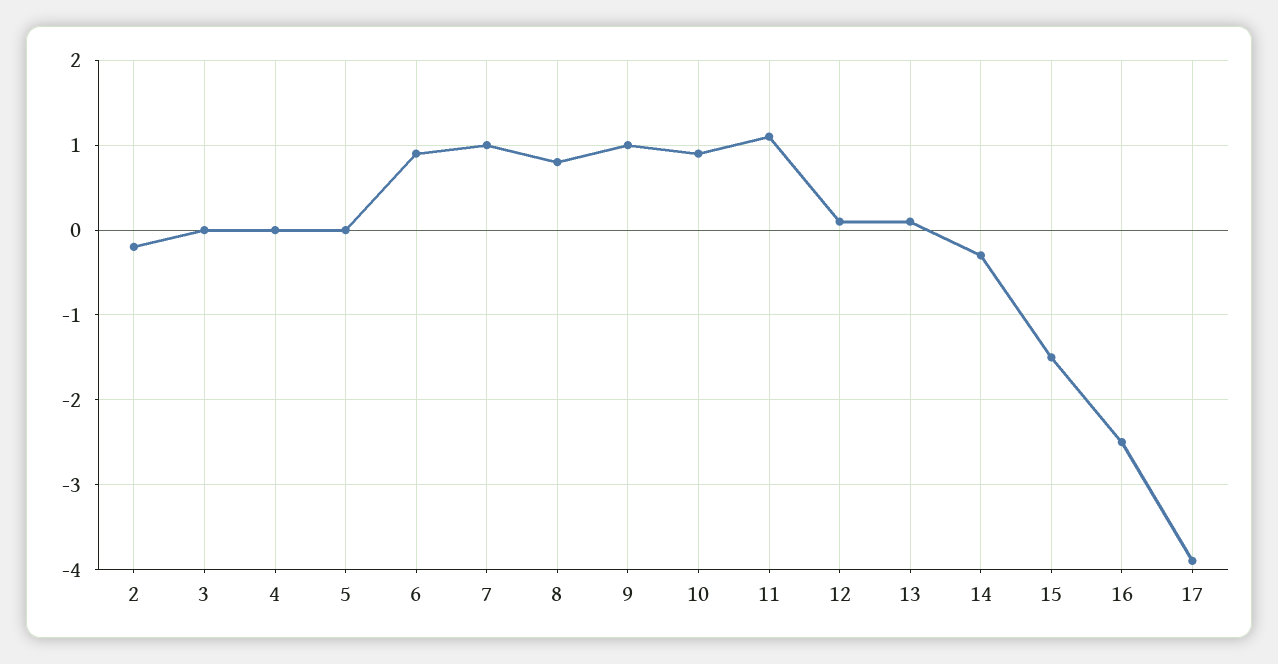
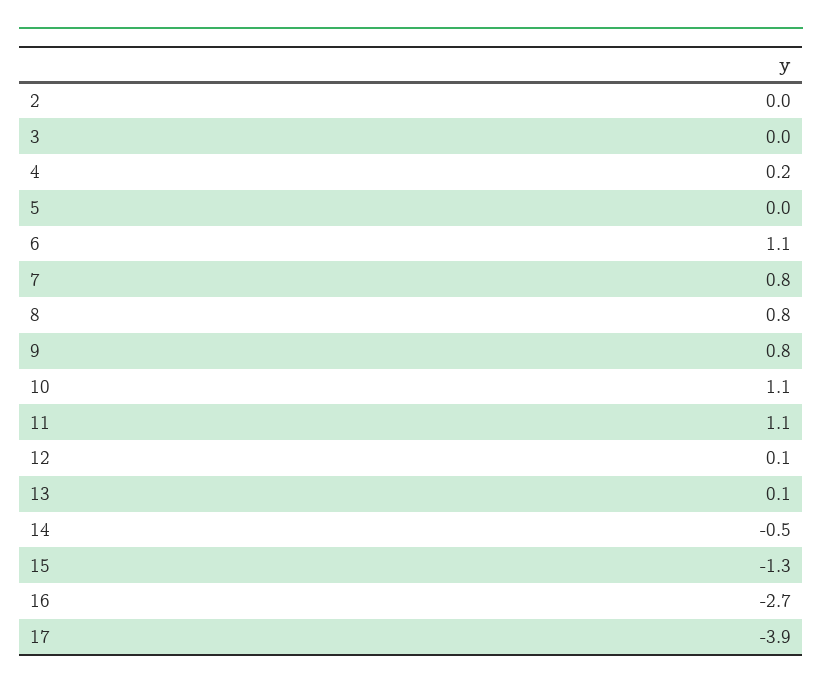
2: -0.2 -> 0
4: 0 -> 0.2
6: 0.9 -> 1.1
7: 1 -> 0.8
9: 1 -> 0.8
10: 0.9 -> 1.1
14: -0.3 -> -0.5
15: -1.5 -> -1.3
16: -2.5 -> -2.7

